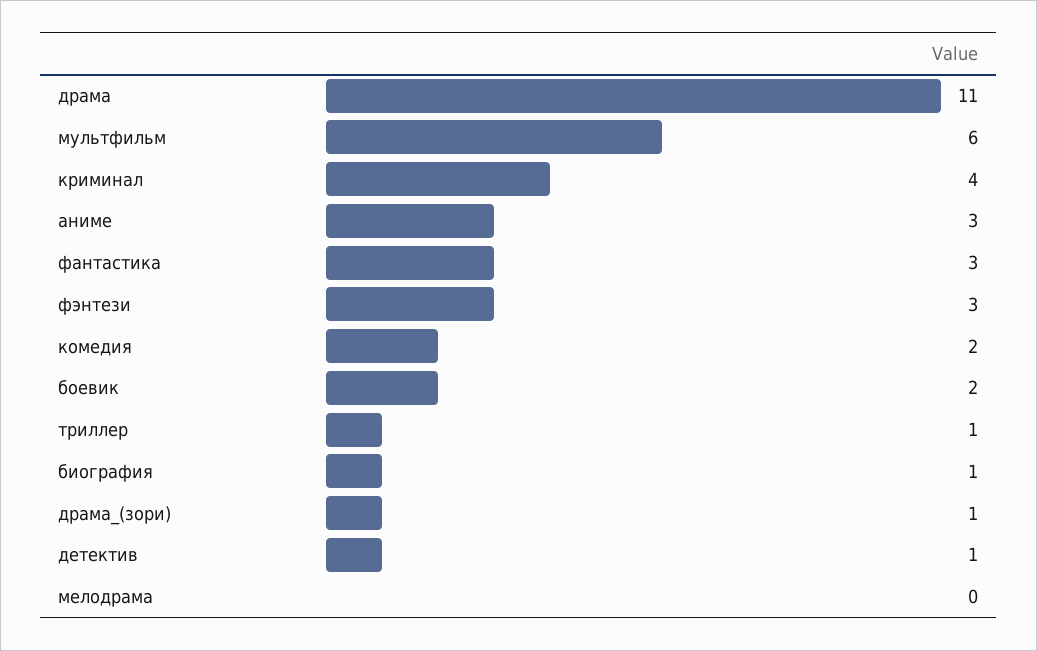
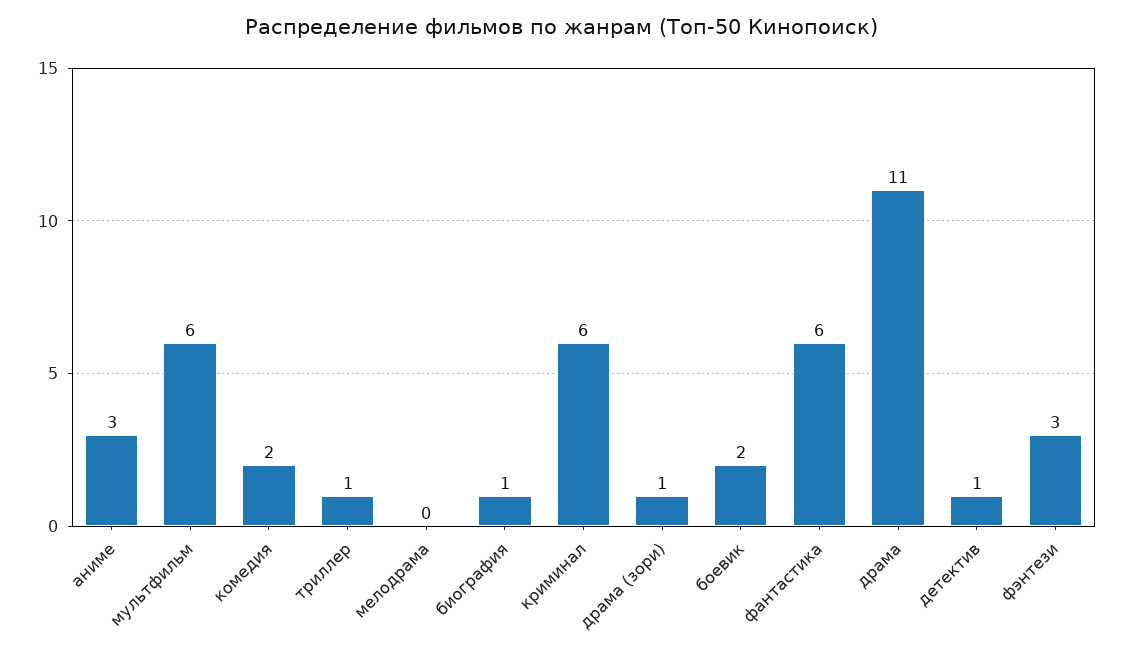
криминал: 4 -> 6
фантастика: 3 -> 6

